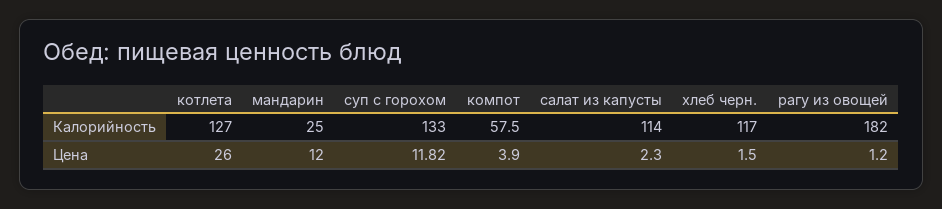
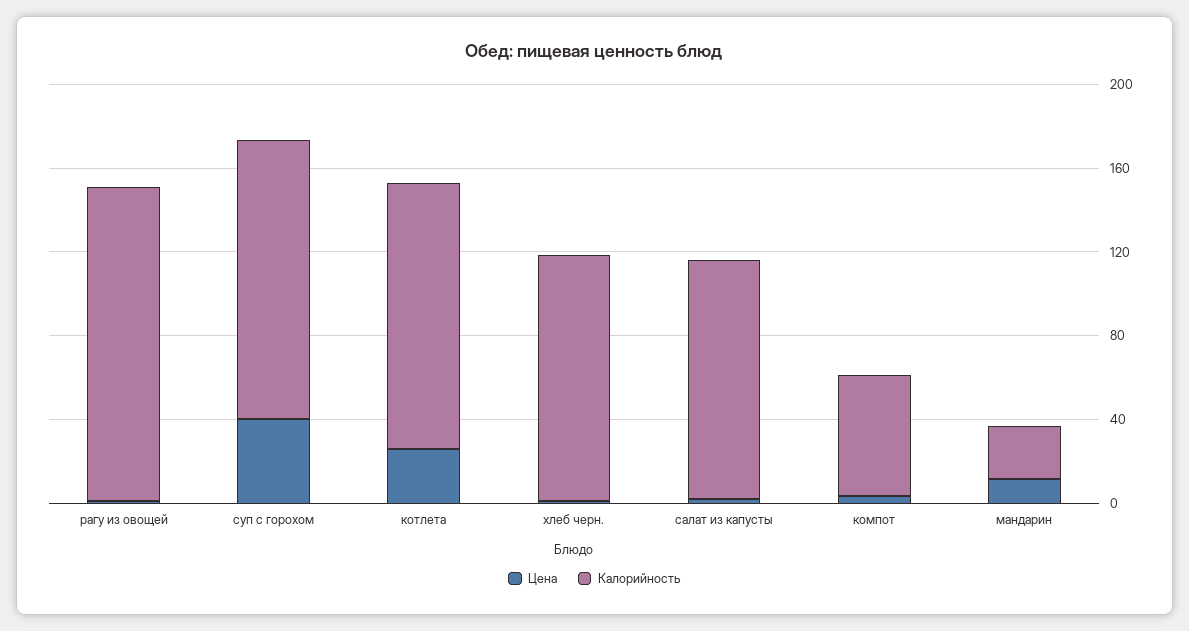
Калорийность, рагу из овощей: 182 -> 150
Цена, суп с горохом: 11.82 -> 40

